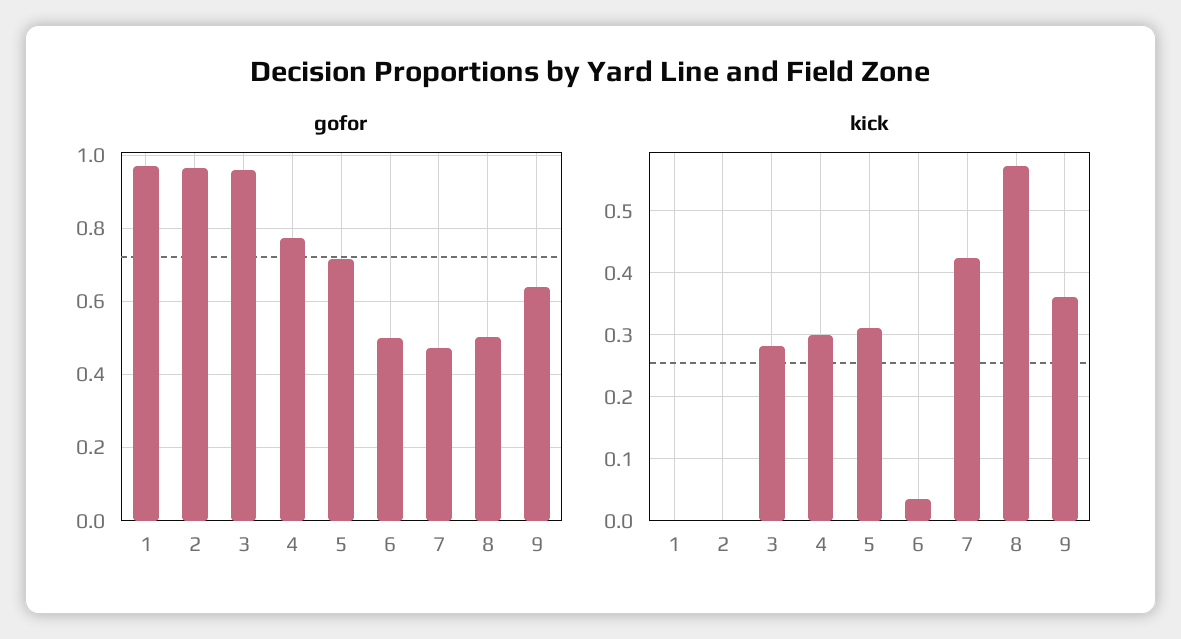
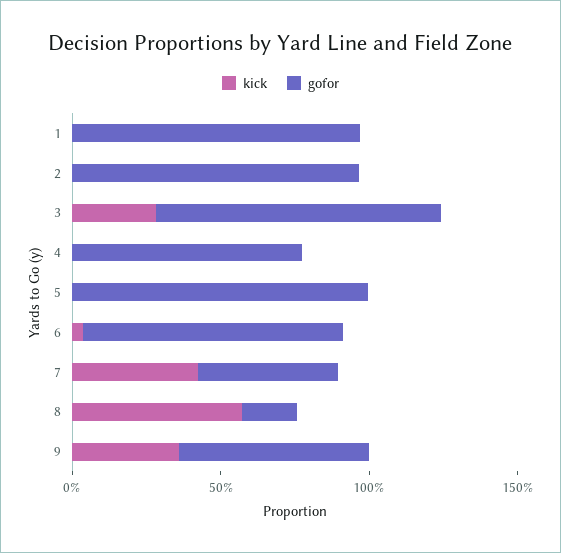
gofor, 5: 0.72 -> 1
gofor, 6: 0.5 -> 0.9
gofor, 8: 0.5 -> 0.2
kick, 4: 0.3 -> 0
kick, 5: 0.31 -> 0

